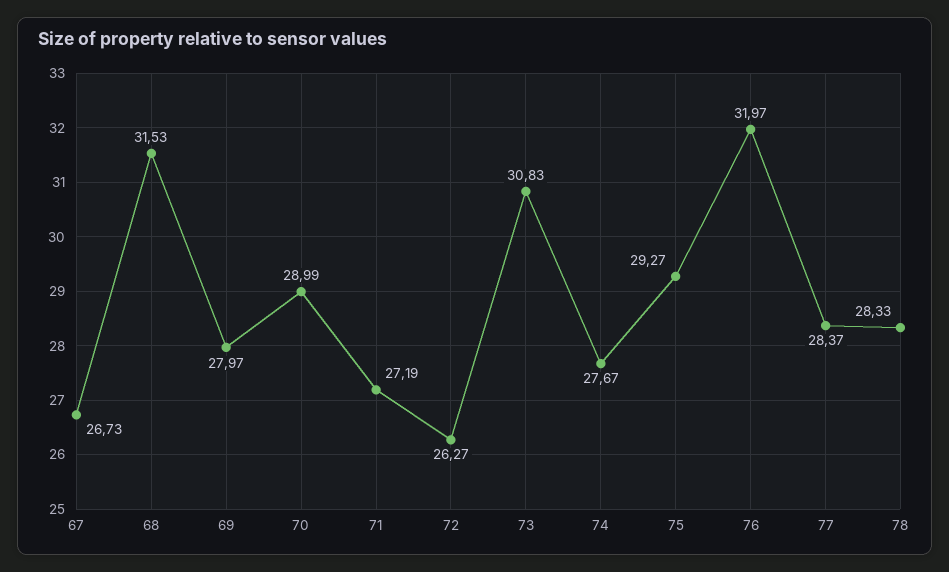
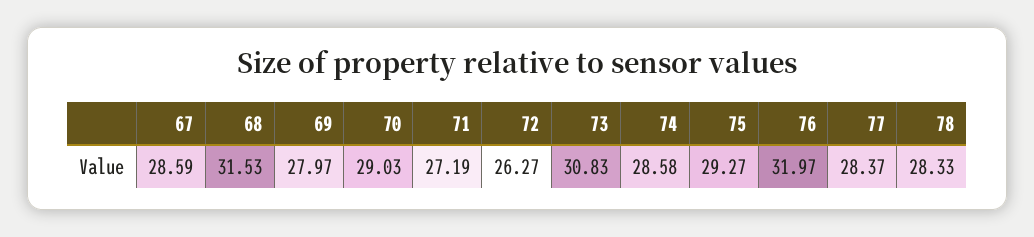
67: 26.73 -> 28.59
70: 28.99 -> 29.03
74: 27.67 -> 28.58

